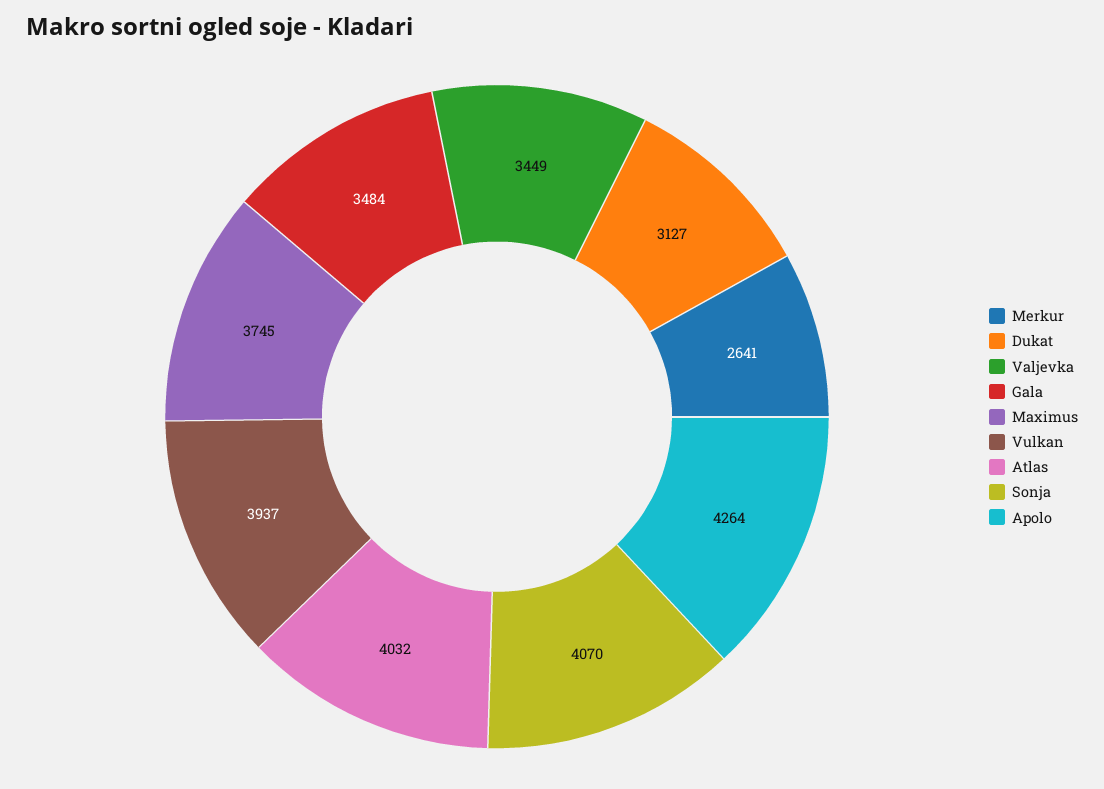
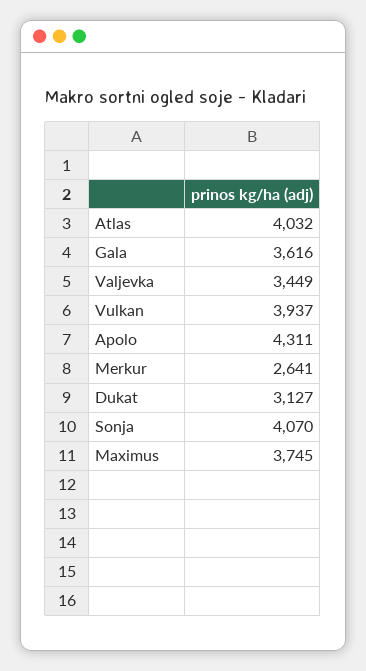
Gala: 3484 -> 3616
Apolo: 4264 -> 4311

